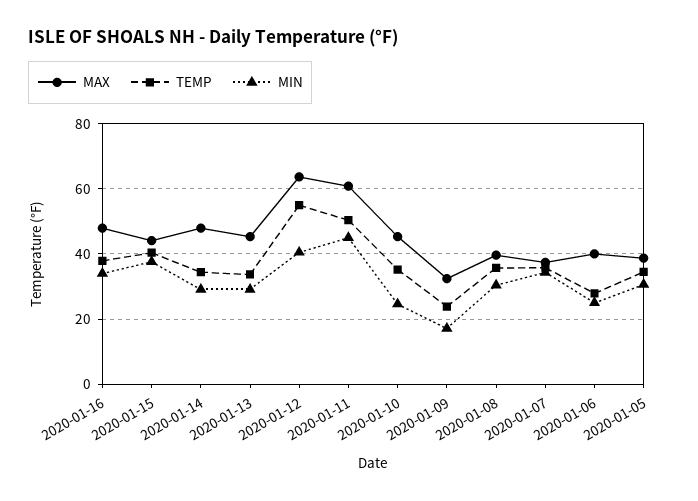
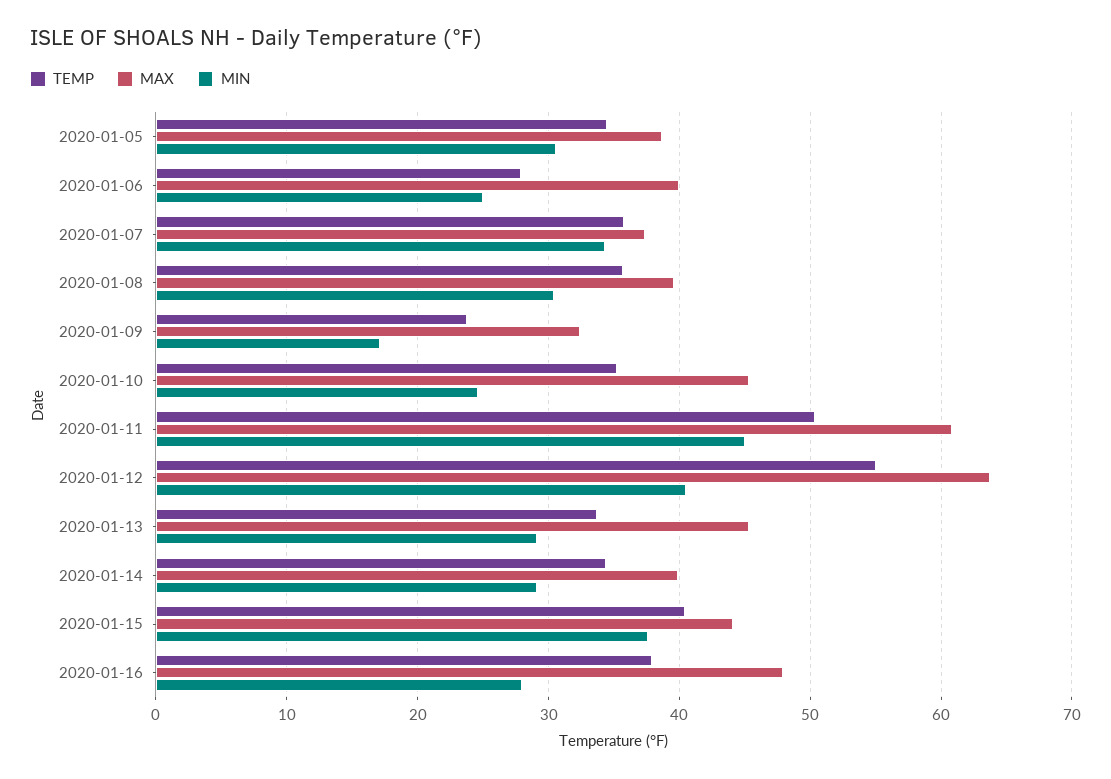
MIN, 2020-01-16: 34 -> 28
MAX, 2020-01-14: 48 -> 40

